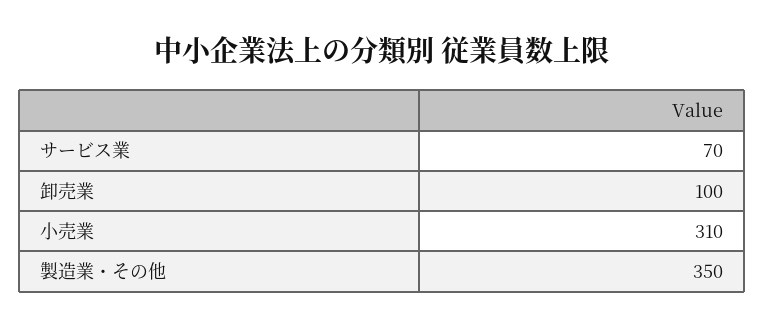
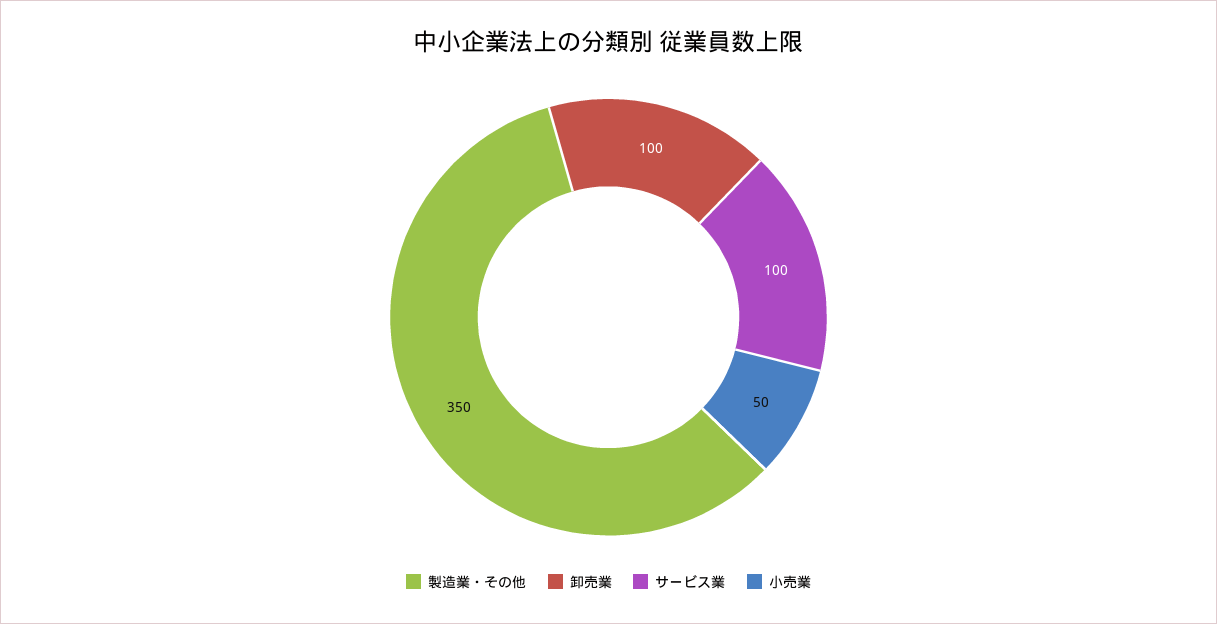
サービス業: 70 -> 100
小売業: 310 -> 50

